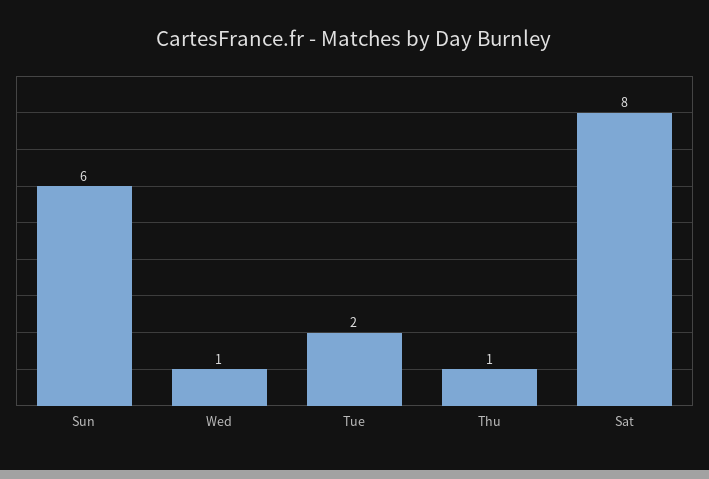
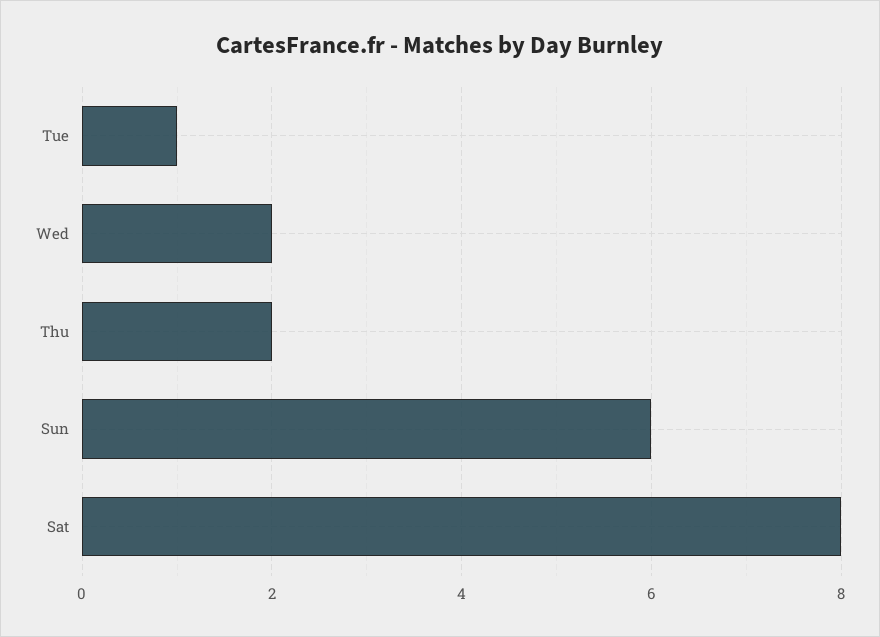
Wed: 1 -> 2
Tue: 2 -> 1
Thu: 1 -> 2

